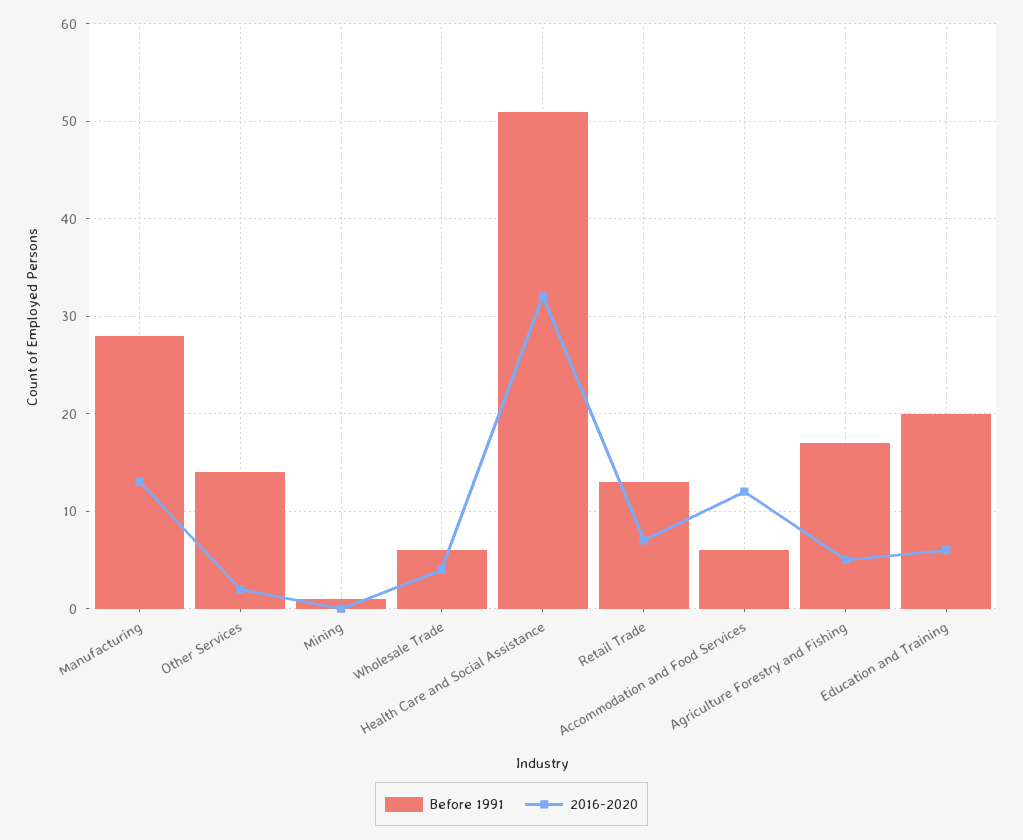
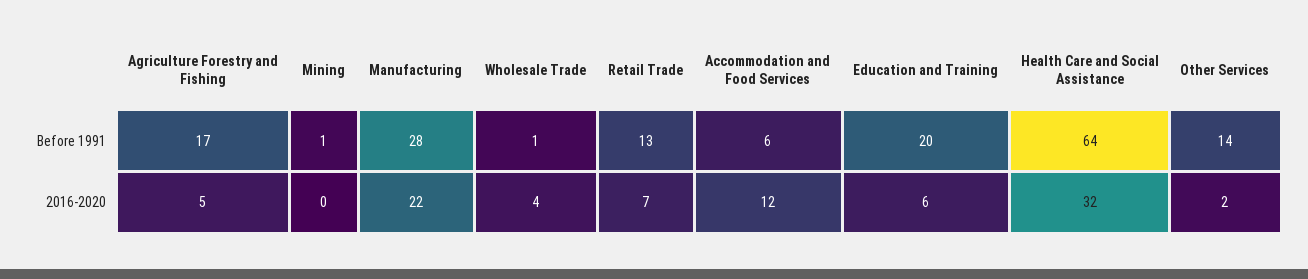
2016-2020, Manufacturing: 13 -> 22
Before 1991, Wholesale Trade: 6 -> 1
Before 1991, Health Care and Social Assistance: 51 -> 64

